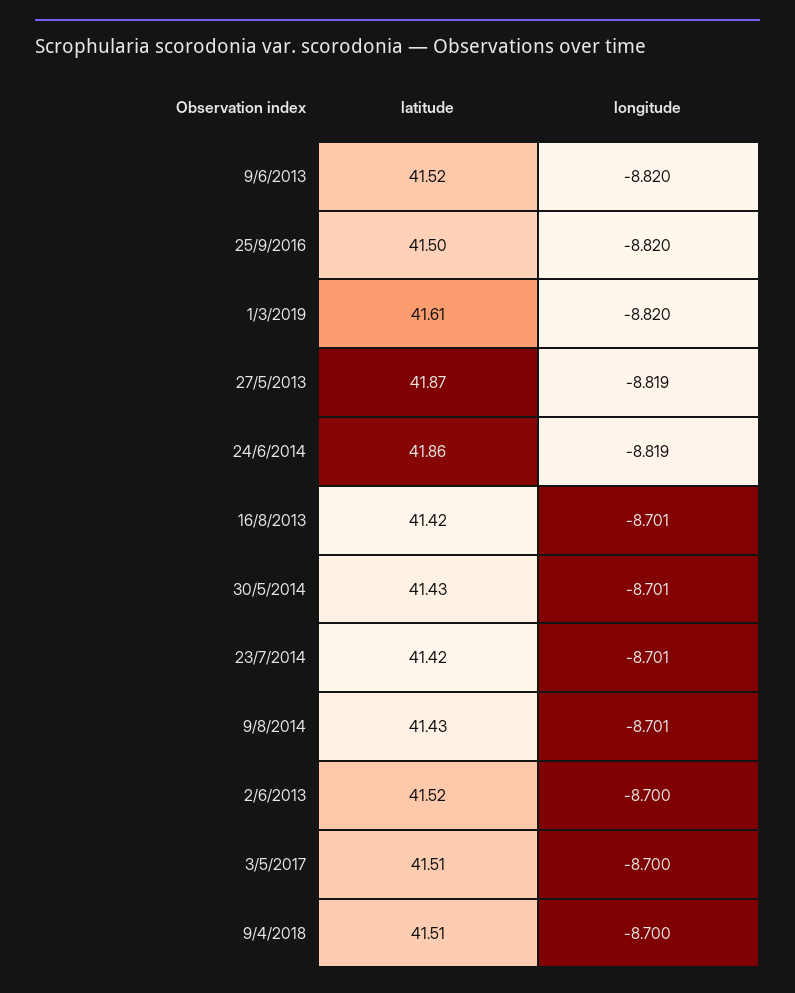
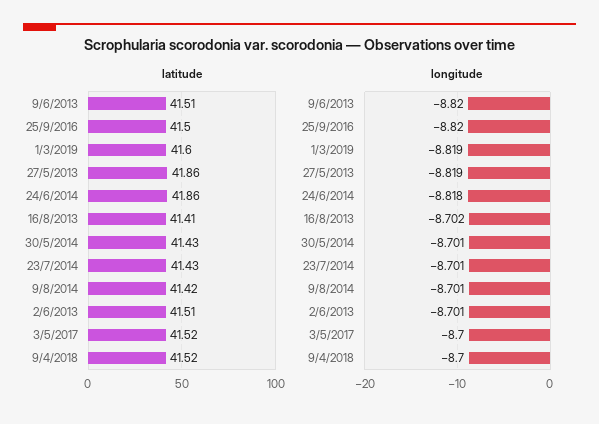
latitude, 9/6/2013: 41.52 -> 41.51
latitude, 1/3/2019: 41.61 -> 41.6
longitude, 1/3/2019: -8.82 -> -8.819
latitude, 27/5/2013: 41.87 -> 41.86
longitude, 24/6/2014: -8.819 -> -8.818
latitude, 16/8/2013: 41.42 -> 41.41
longitude, 16/8/2013: -8.701 -> -8.702
latitude, 23/7/2014: 41.42 -> 41.43
latitude, 9/8/2014: 41.43 -> 41.42
latitude, 2/6/2013: 41.52 -> 41.51
longitude, 2/6/2013: -8.7 -> -8.701
latitude, 3/5/2017: 41.51 -> 41.52
latitude, 9/4/2018: 41.51 -> 41.52

